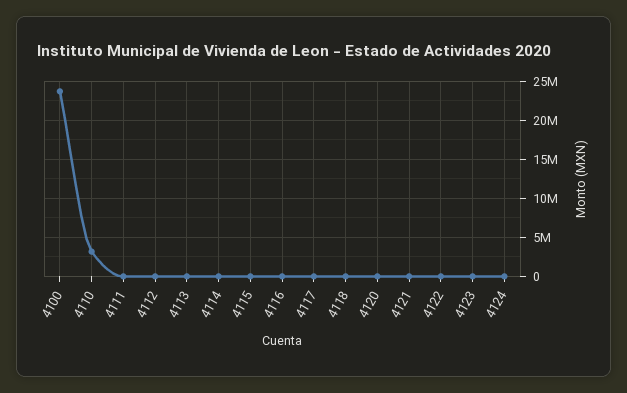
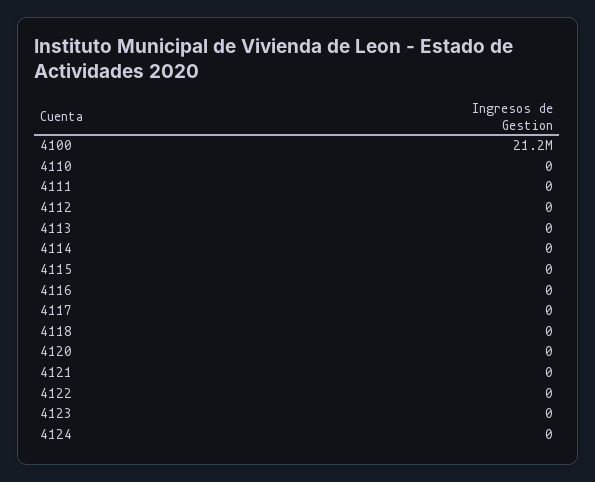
4100: 24000000 -> 21200000
4110: 3000000 -> 0

